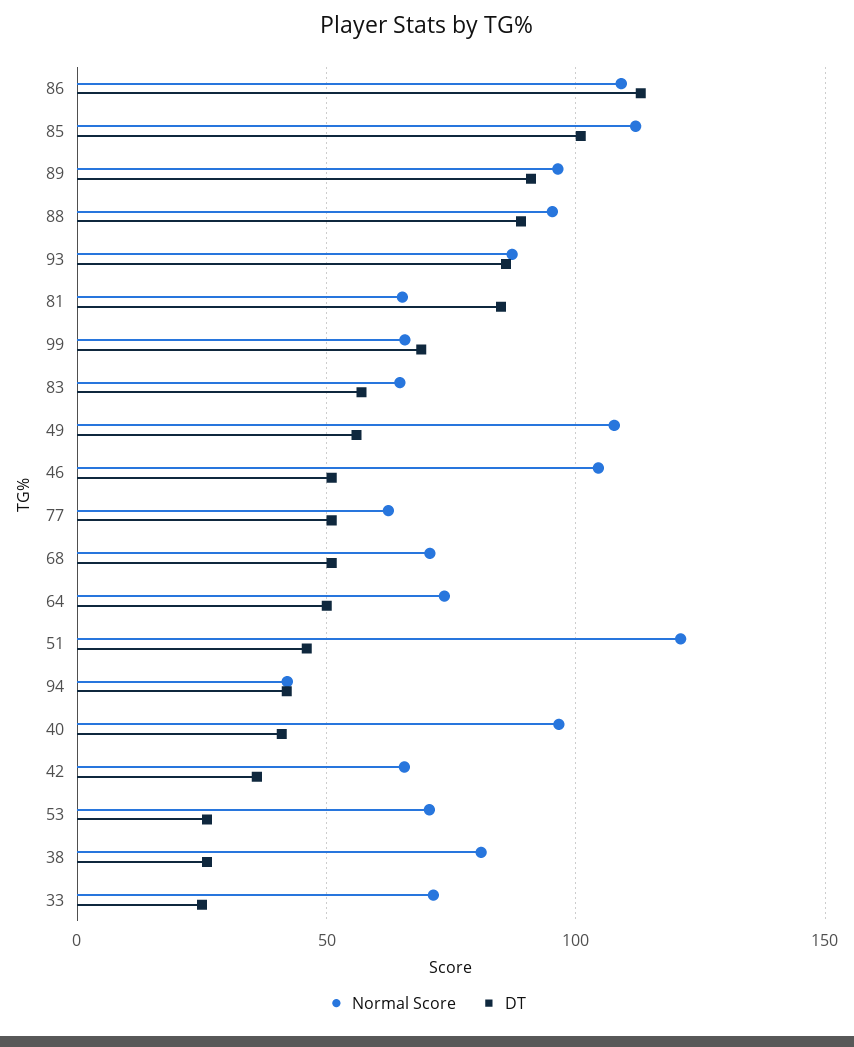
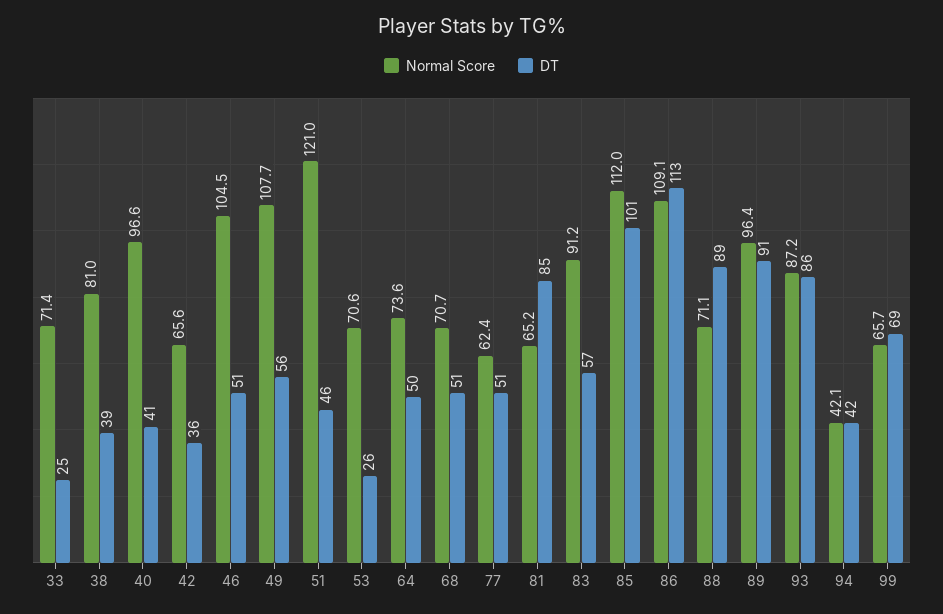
Normal Score, 88: 95 -> 71.1
Normal Score, 83: 65 -> 91.2
DT, 38: 25 -> 39

